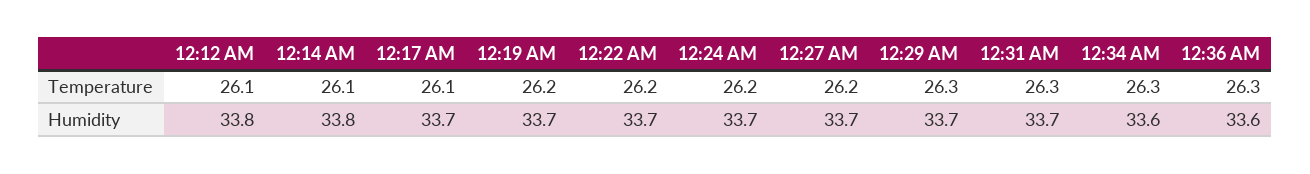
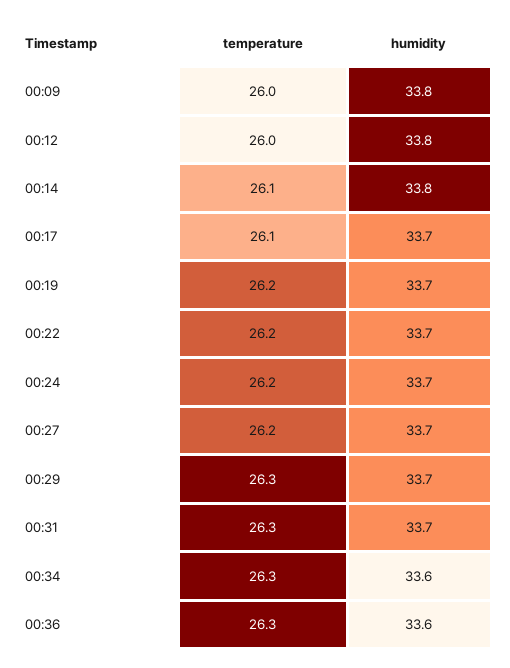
12:12 AM, Temperature: 26.1 -> 26
00:09, Temperature: none -> 26
00:09, Humidity: none -> 33.8

